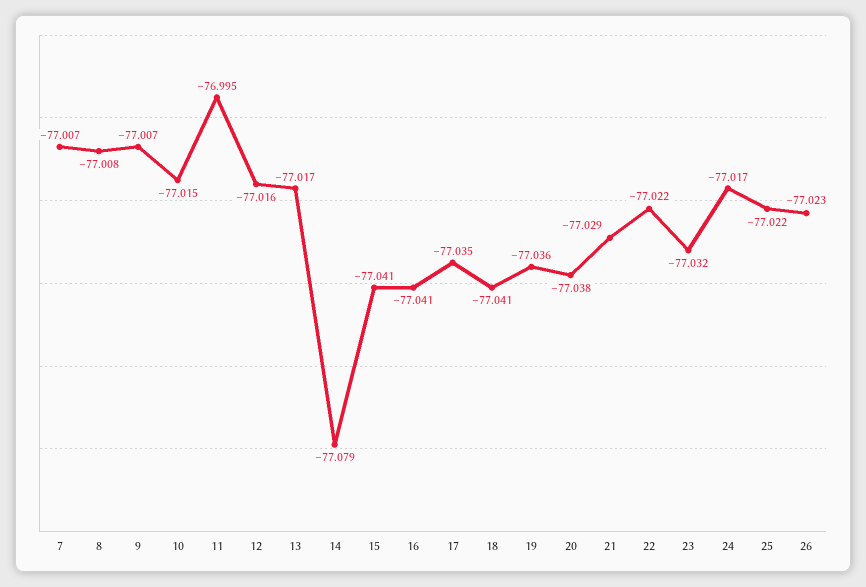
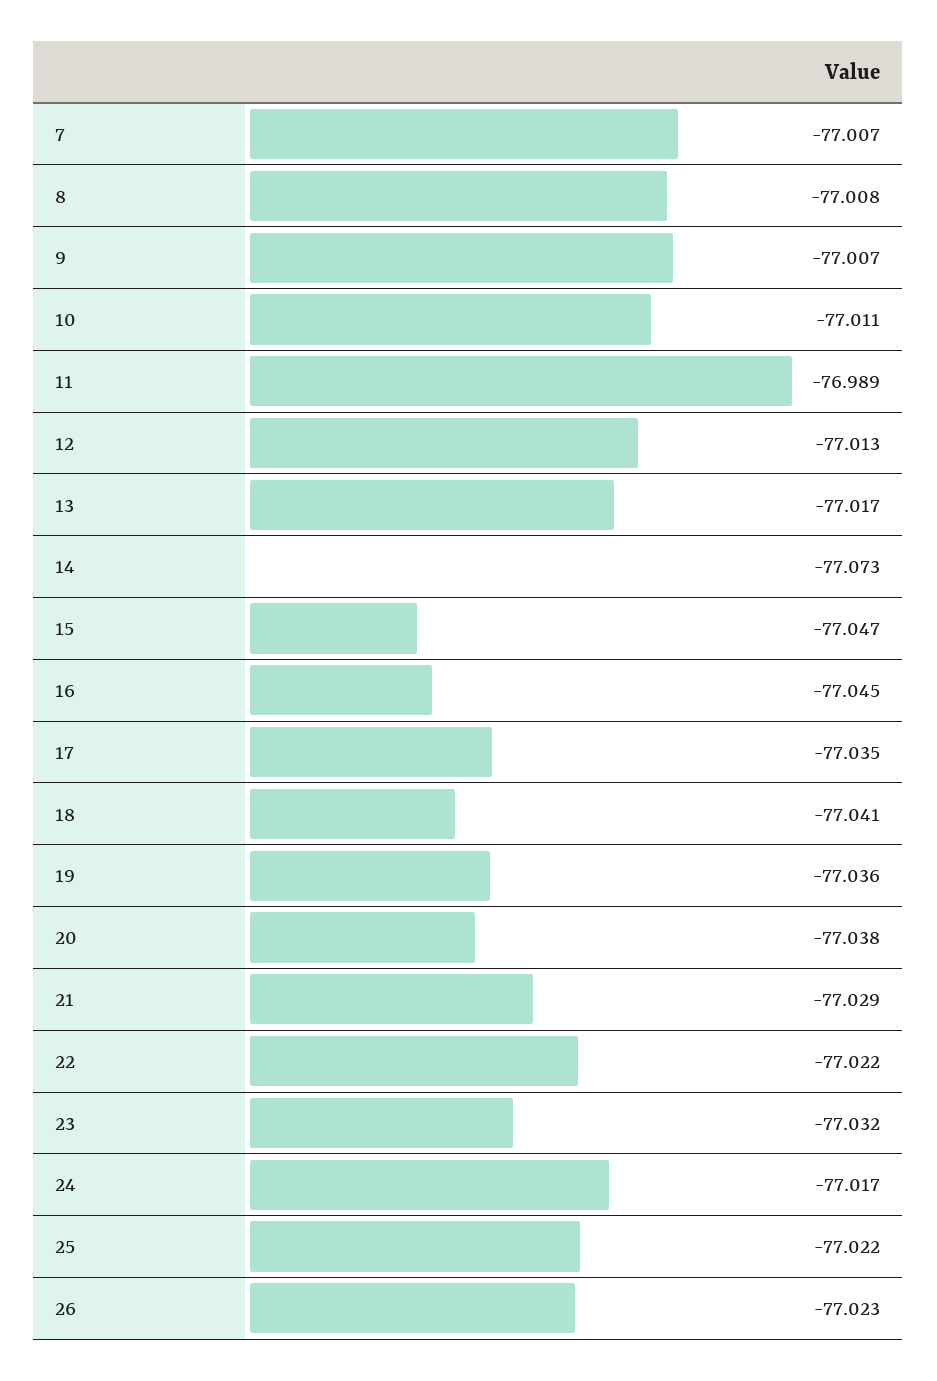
10: -77.015 -> -77.011
11: -76.995 -> -76.989
12: -77.016 -> -77.013
14: -77.079 -> -77.073
15: -77.041 -> -77.047
16: -77.041 -> -77.045

